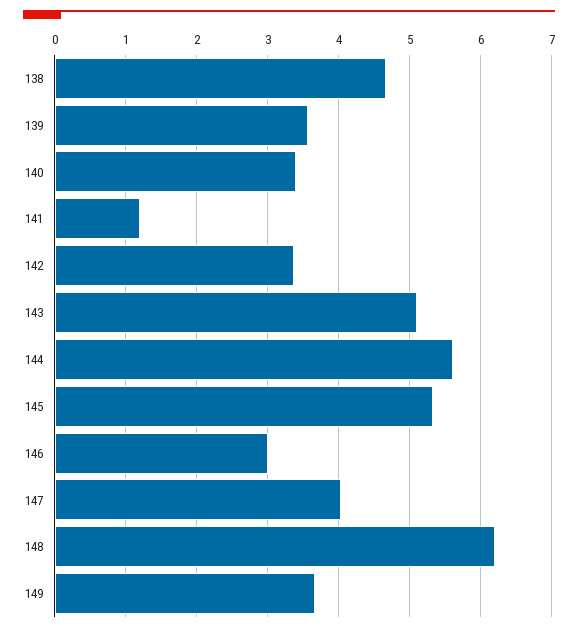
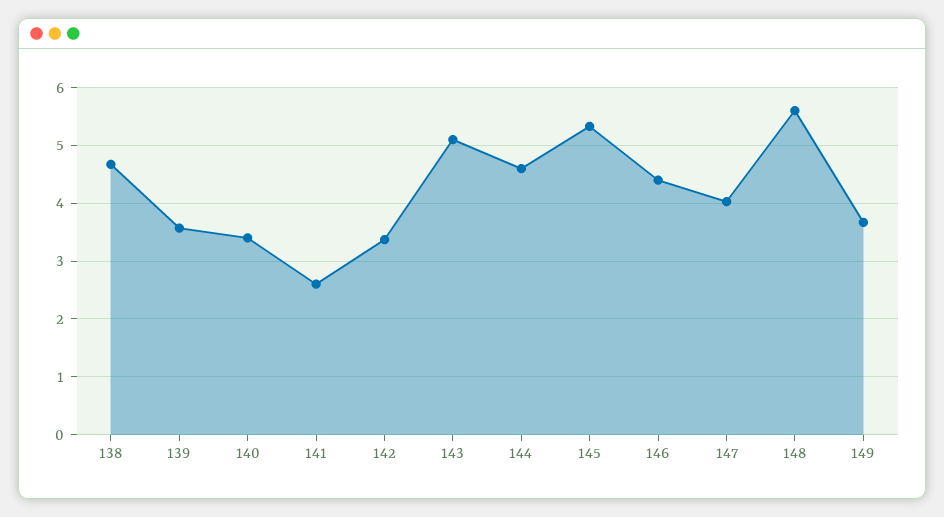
141: 1.2 -> 2.6
144: 5.6 -> 4.6
146: 3 -> 4.4
148: 6.2 -> 5.6

